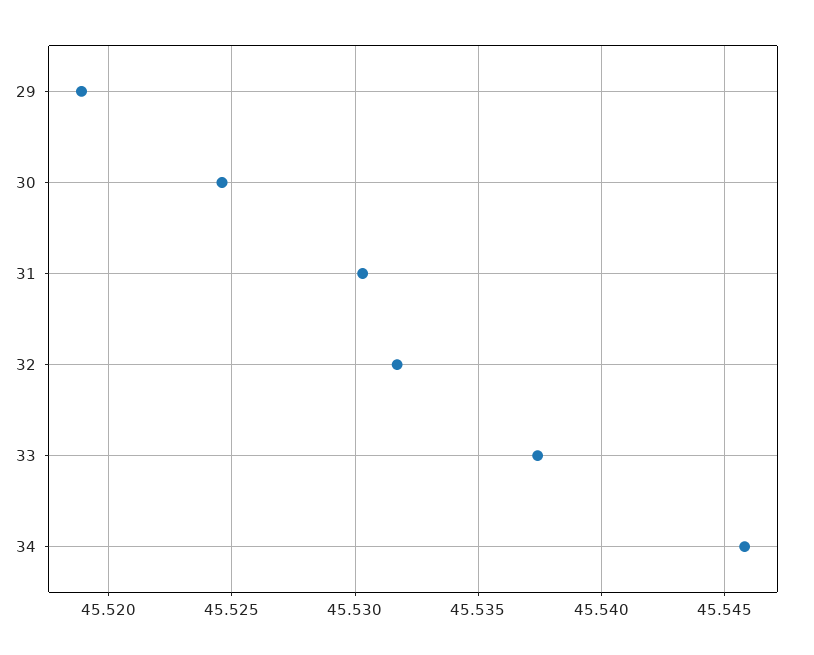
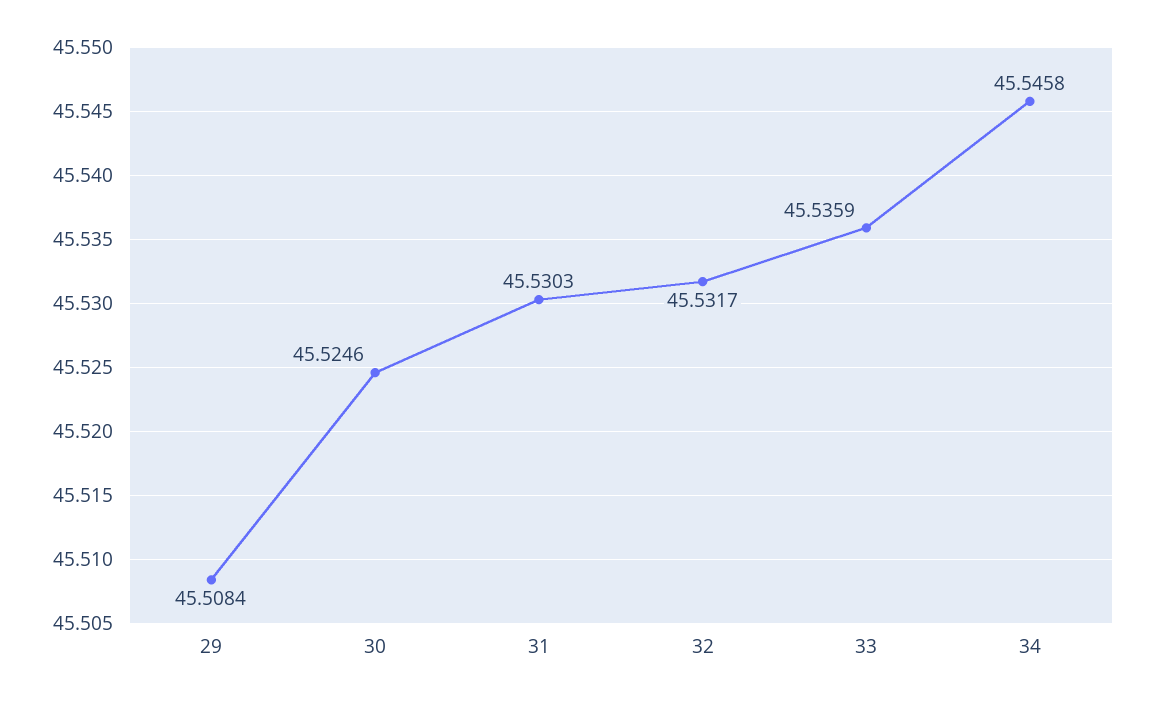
29: 45.519 -> 45.5084
33: 45.5375 -> 45.5359

